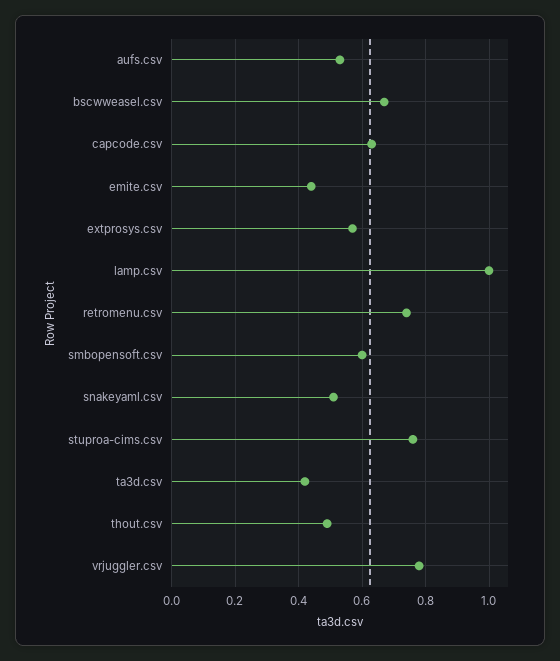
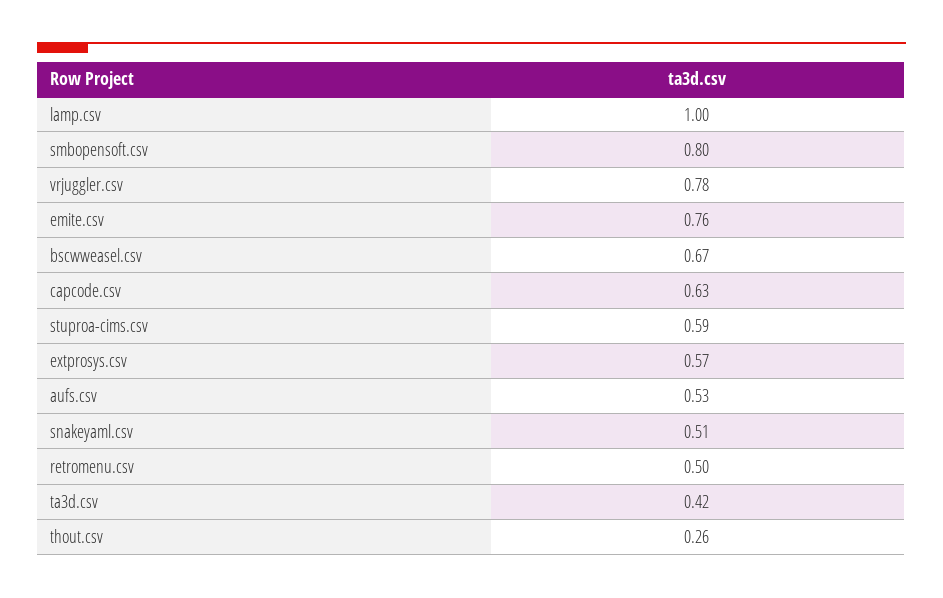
emite.csv: 0.45 -> 0.76
retromenu.csv: 0.75 -> 0.5
smbopensoft.csv: 0.6 -> 0.8
stuproa-cims.csv: 0.75 -> 0.59
thout.csv: 0.5 -> 0.26

